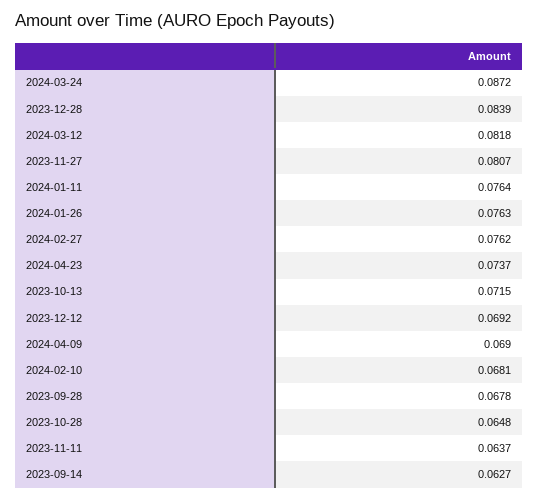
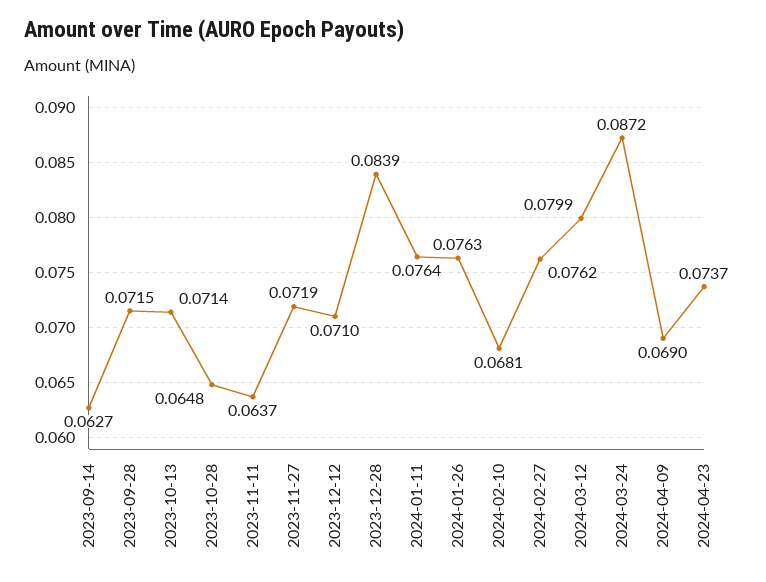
2024-03-12: 0.0818 -> 0.0799
2023-11-27: 0.0807 -> 0.0719
2023-10-13: 0.0715 -> 0.0714
2023-12-12: 0.0692 -> 0.071
2023-09-28: 0.0678 -> 0.0715

